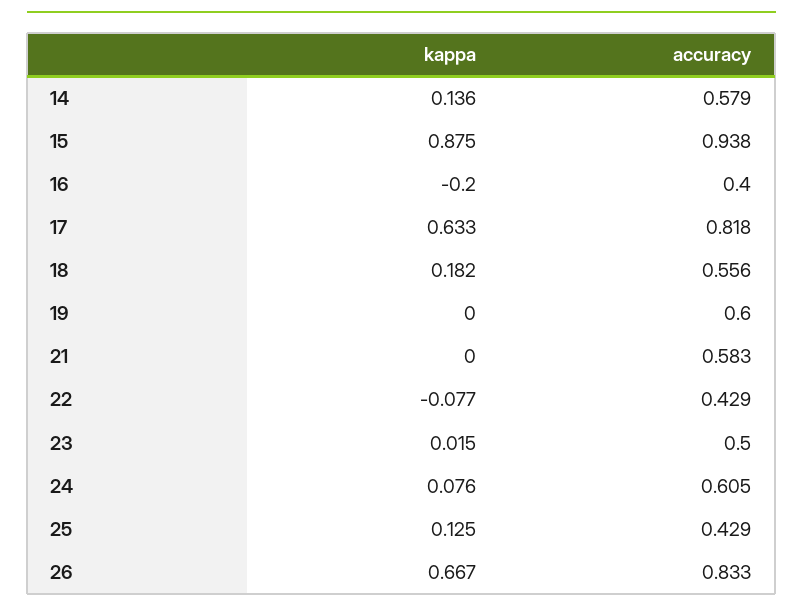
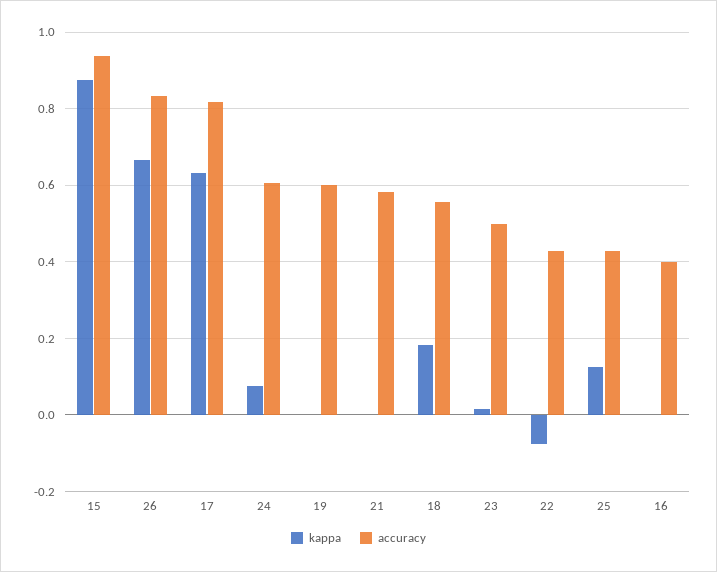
kappa, 14: 0.136 -> none
accuracy, 14: 0.579 -> none
kappa, 16: -0.2 -> 0

